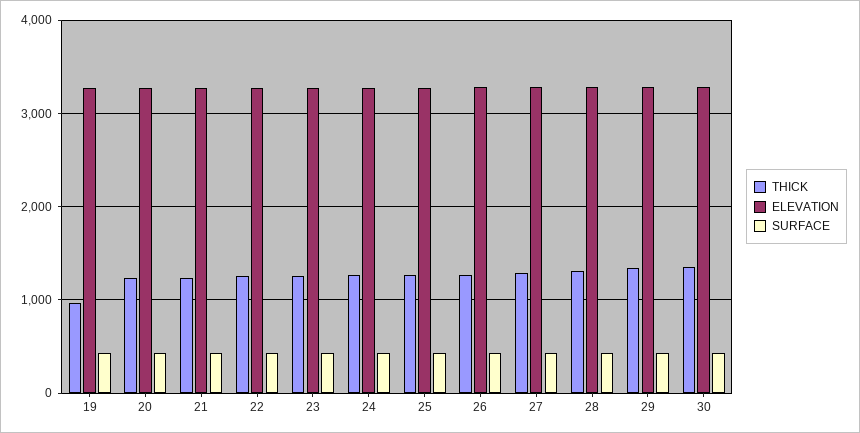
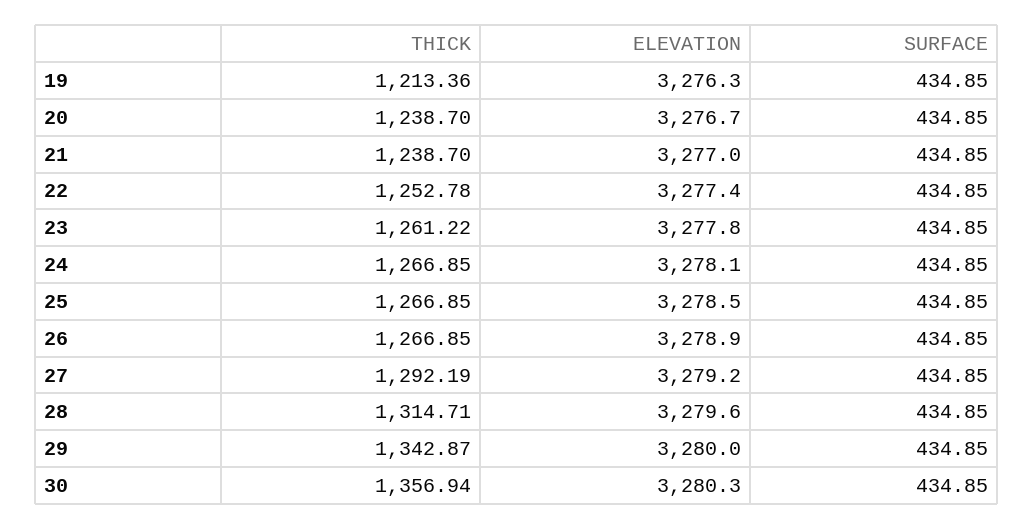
THICK, 19: 1000 -> 1213.36

